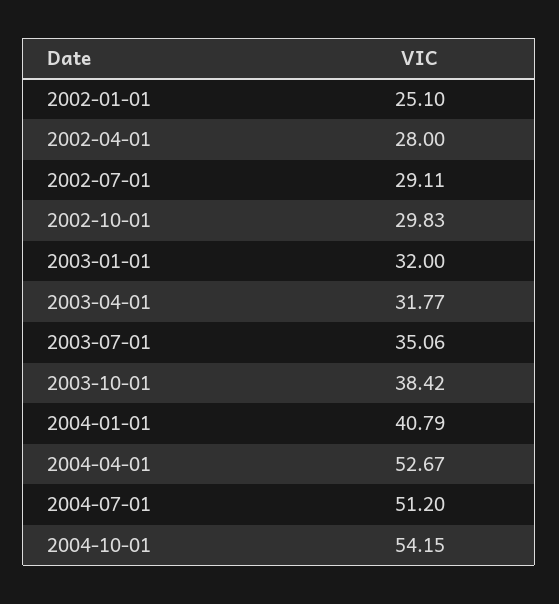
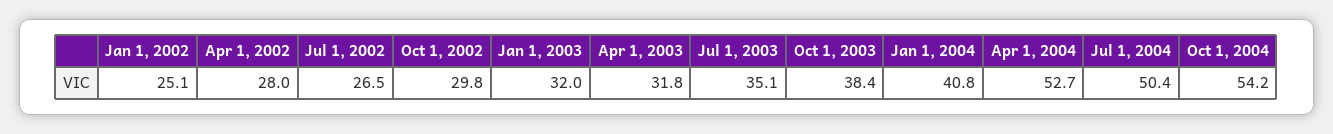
2002-07-01: 29.11 -> 26.5
2004-07-01: 51.2 -> 50.4

